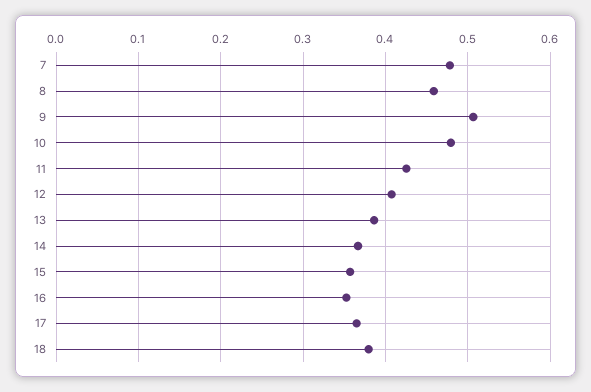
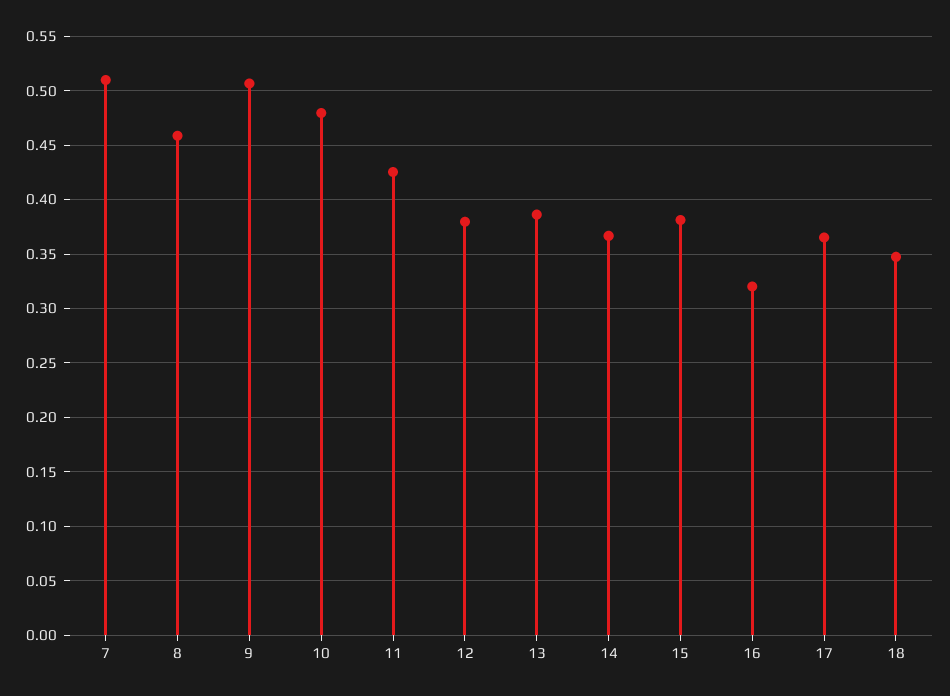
7: 0.48 -> 0.51
12: 0.41 -> 0.38
15: 0.36 -> 0.38
16: 0.35 -> 0.32
18: 0.38 -> 0.35

